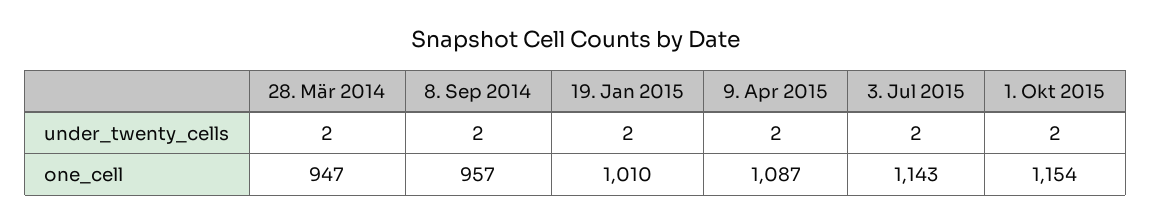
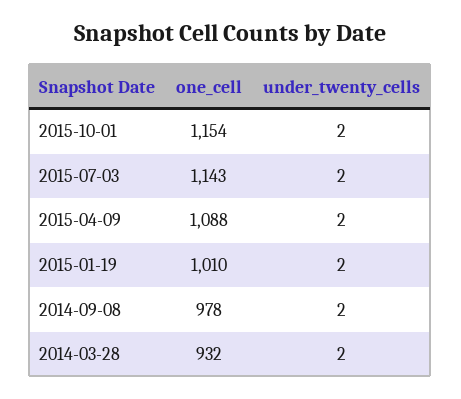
28. Mär 2014, one_cell: 947 -> 932
8. Sep 2014, one_cell: 957 -> 978
9. Apr 2015, one_cell: 1087 -> 1088

